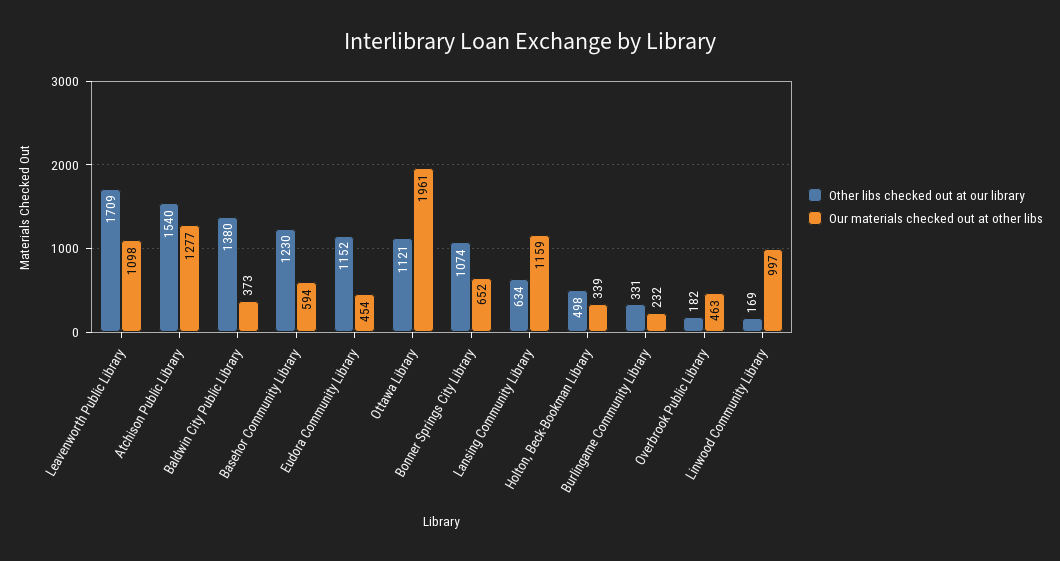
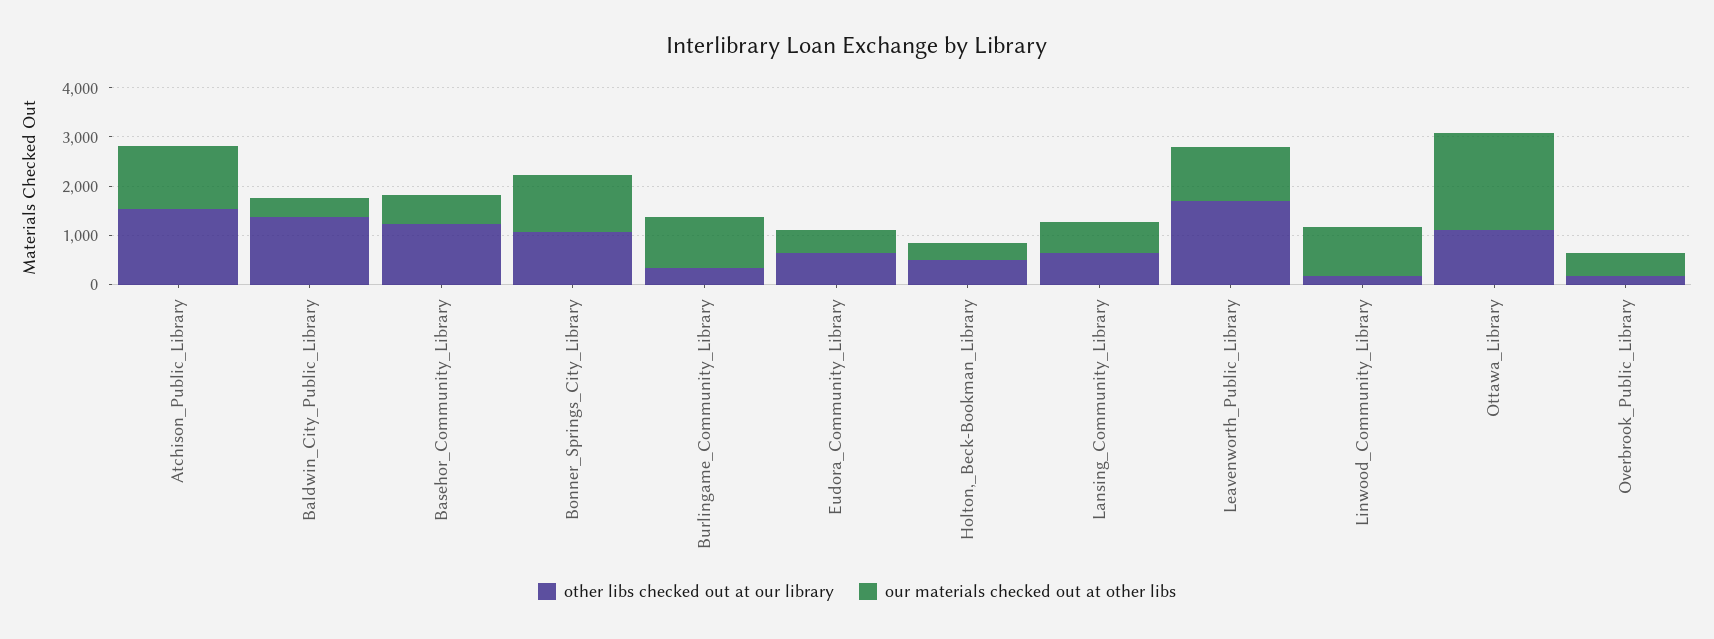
Other libs checked out at our library, Eudora Community Library: 1152 -> 600
Our materials checked out at other libs, Bonner Springs City Library: 652 -> 1200
Our materials checked out at other libs, Lansing Community Library: 1159 -> 600
Our materials checked out at other libs, Burlingame Community Library: 232 -> 1000

